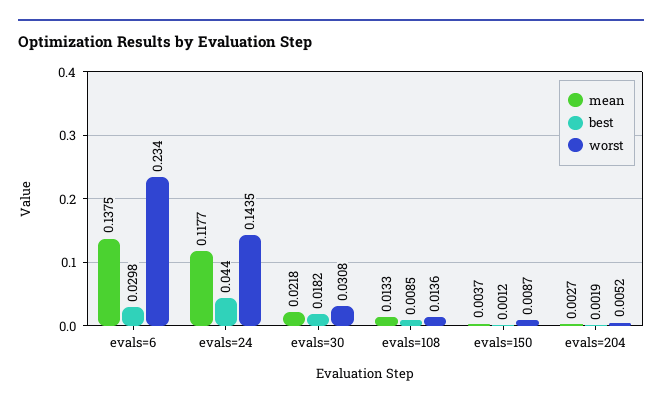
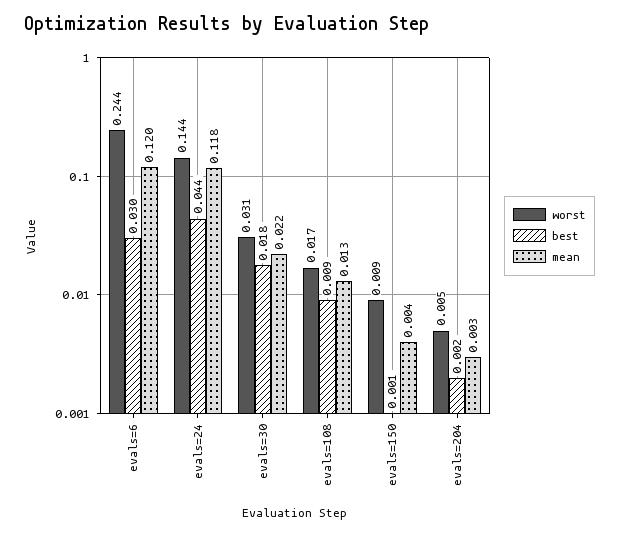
mean, evals=6: 0.1375 -> 0.12
worst, evals=6: 0.234 -> 0.244
worst, evals=108: 0.0136 -> 0.017

